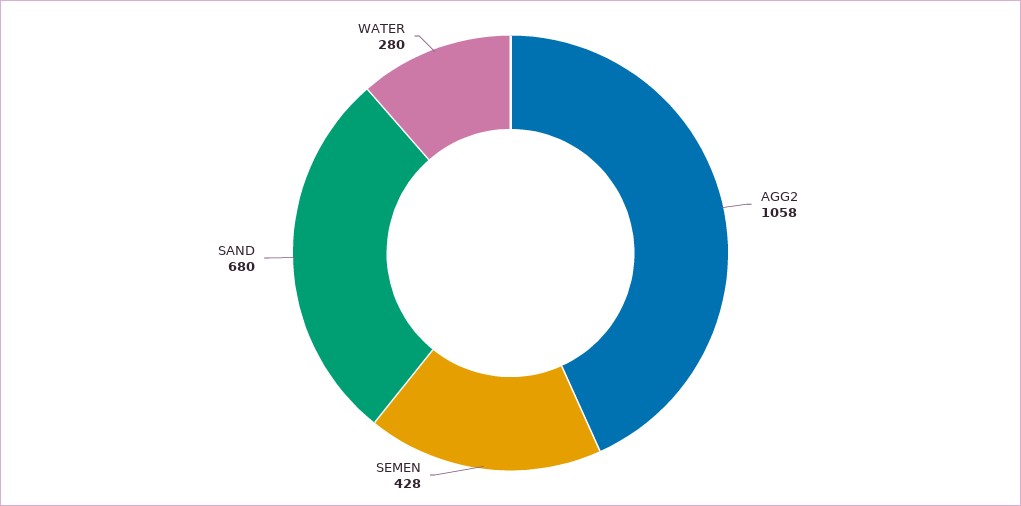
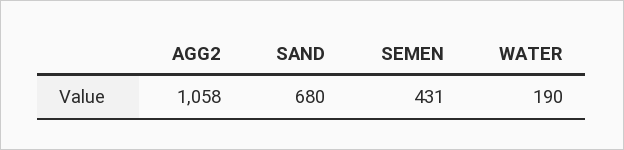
SEMEN: 428 -> 431
WATER: 280 -> 190

